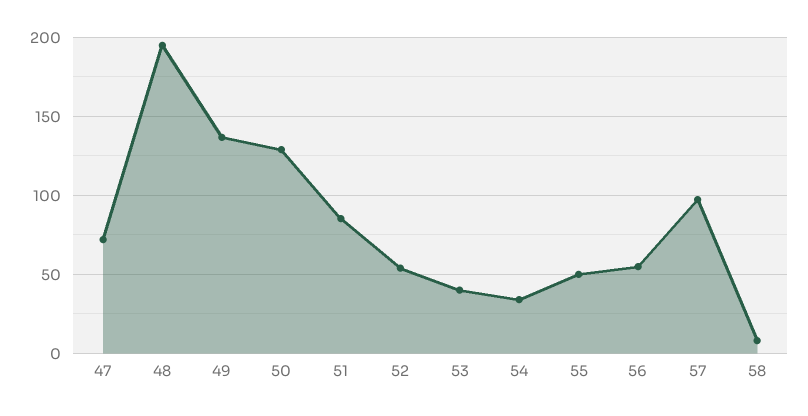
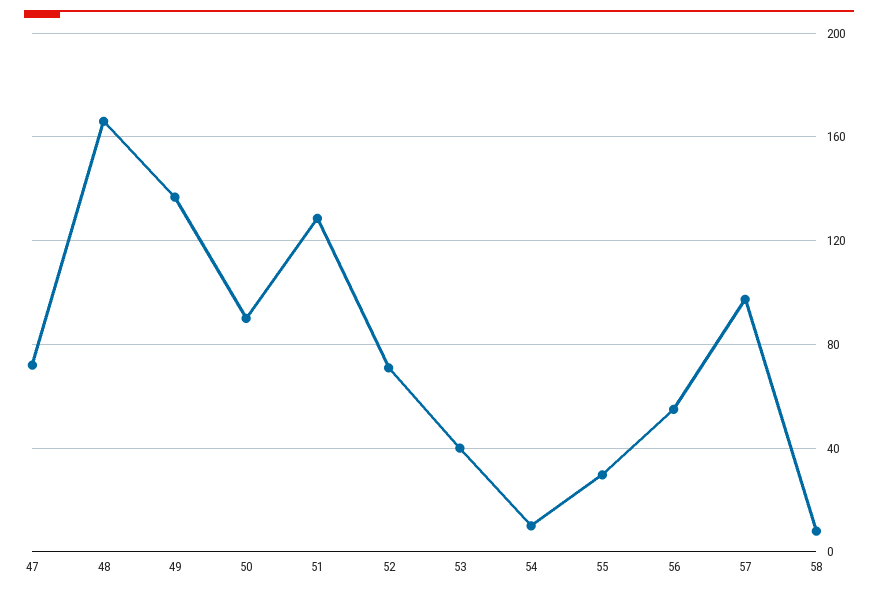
48: 195 -> 165
50: 130 -> 90
51: 85 -> 130
52: 55 -> 70
54: 35 -> 10
55: 50 -> 30

